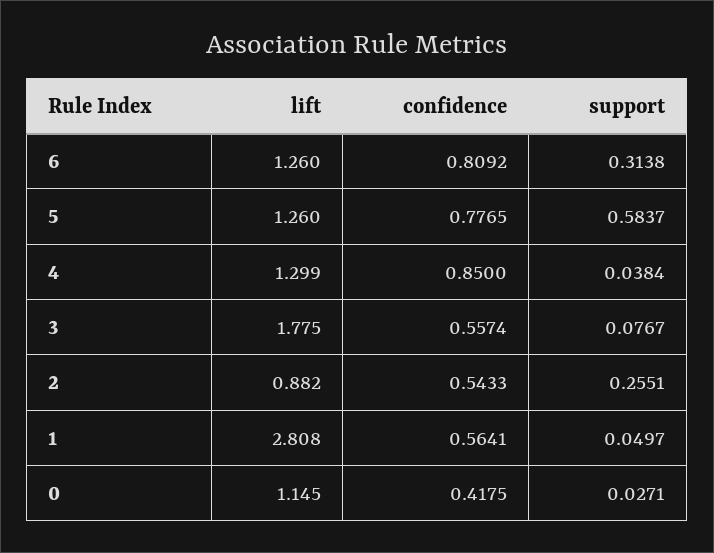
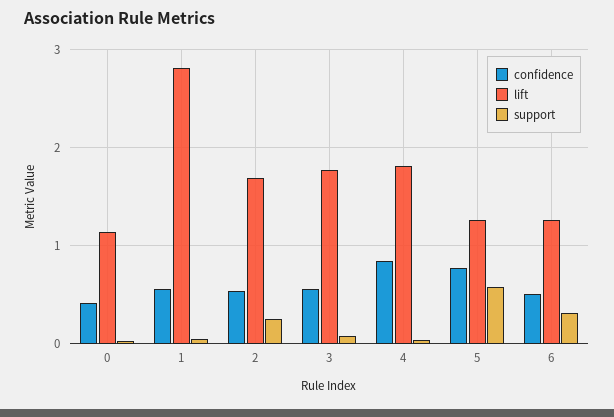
confidence, 6: 0.8092 -> 0.5
lift, 4: 1.299 -> 1.8
lift, 2: 0.882 -> 1.7

